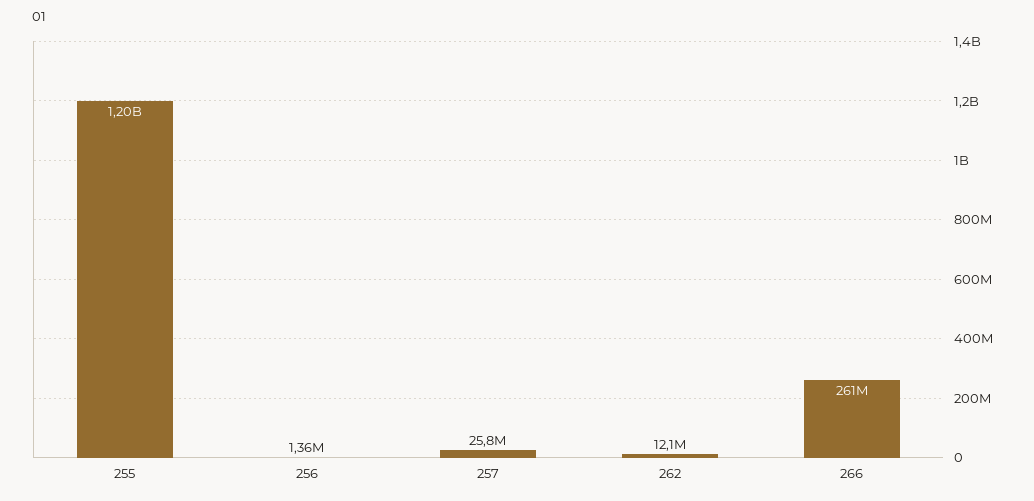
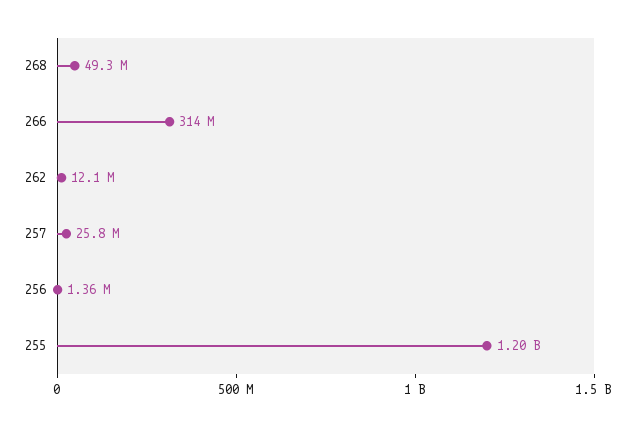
266: 261000000 -> 314000000
268: none -> 49300000

